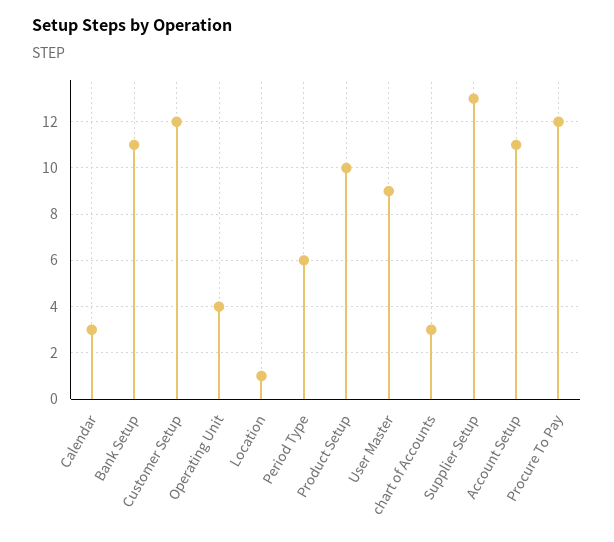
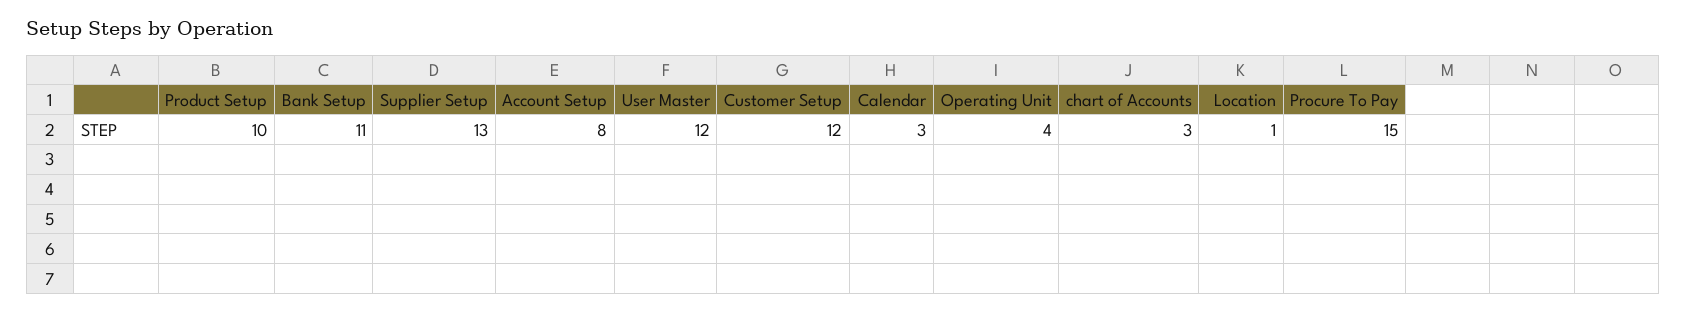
Period Type: 6 -> none
User Master: 9 -> 12
Account Setup: 11 -> 8
Procure To Pay: 12 -> 15

